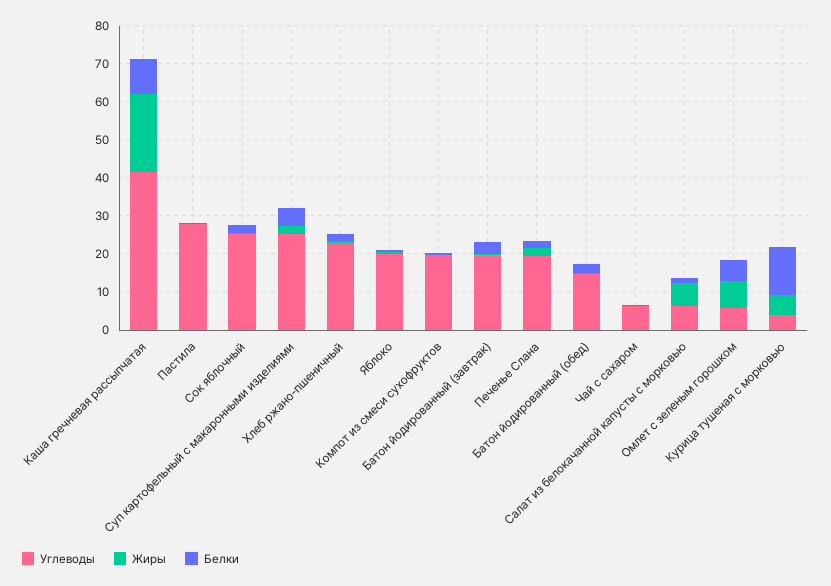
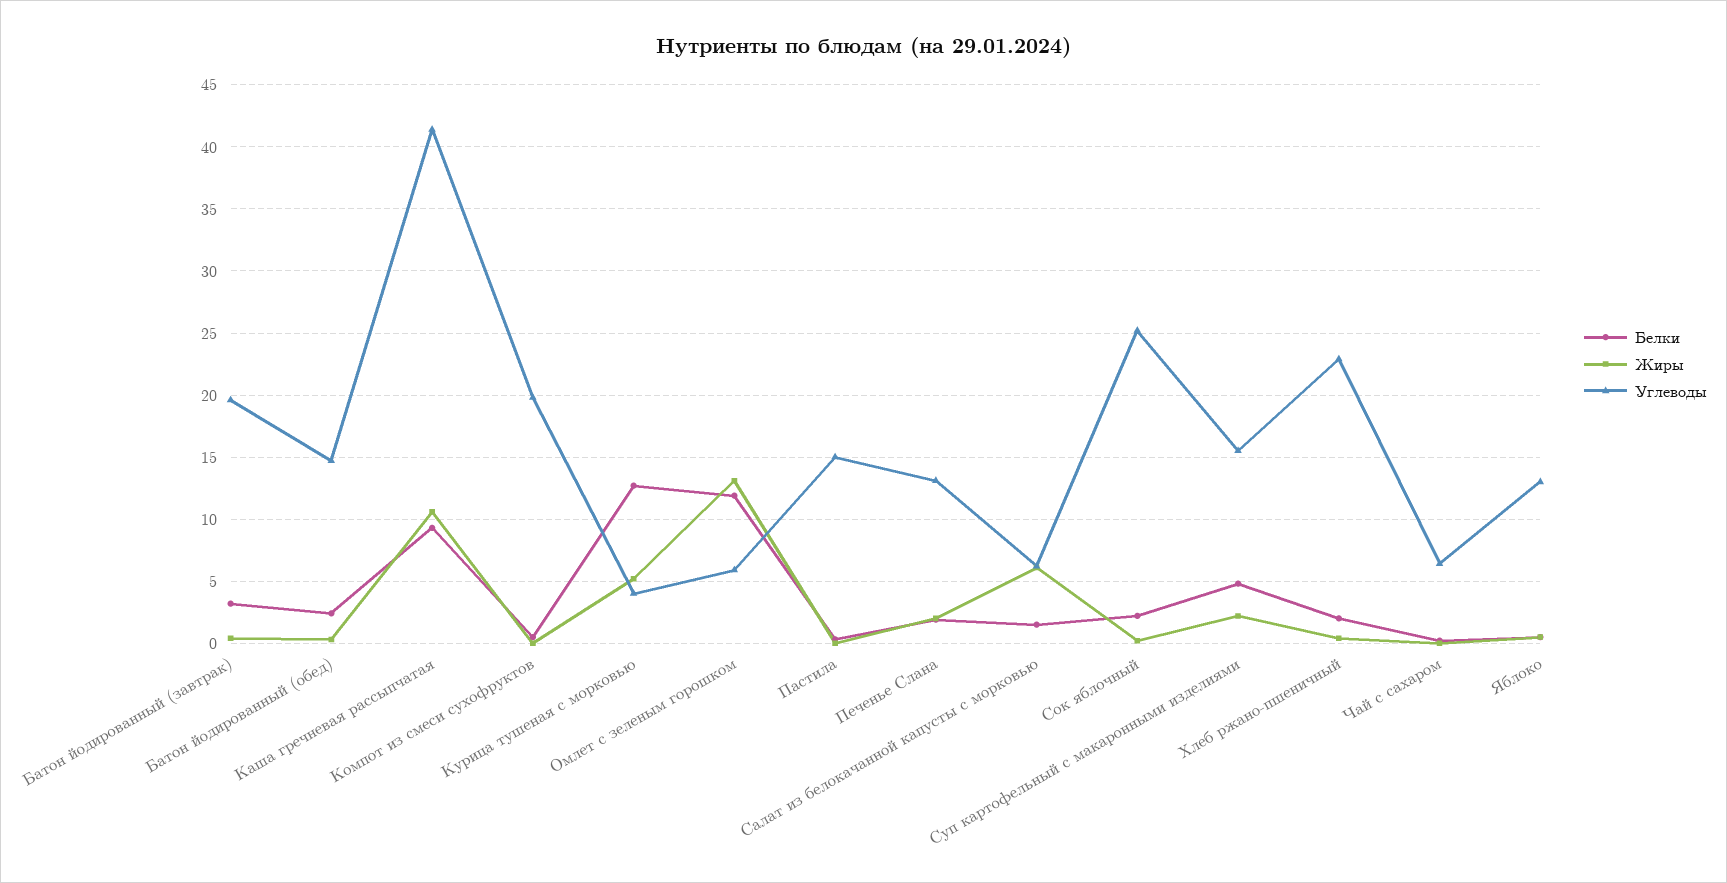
Жиры, Каша гречневая рассыпчатая: 20 -> 10.5
Углеводы, Пастила: 27.5 -> 15
Углеводы, Суп картофельный с макаронными изделиями: 25 -> 15.5
Углеводы, Яблоко: 20 -> 13
Углеводы, Печенье Слана: 20 -> 13
Жиры, Омлет с зеленым горошком: 7.5 -> 13
Белки, Омлет с зеленым горошком: 5 -> 12

